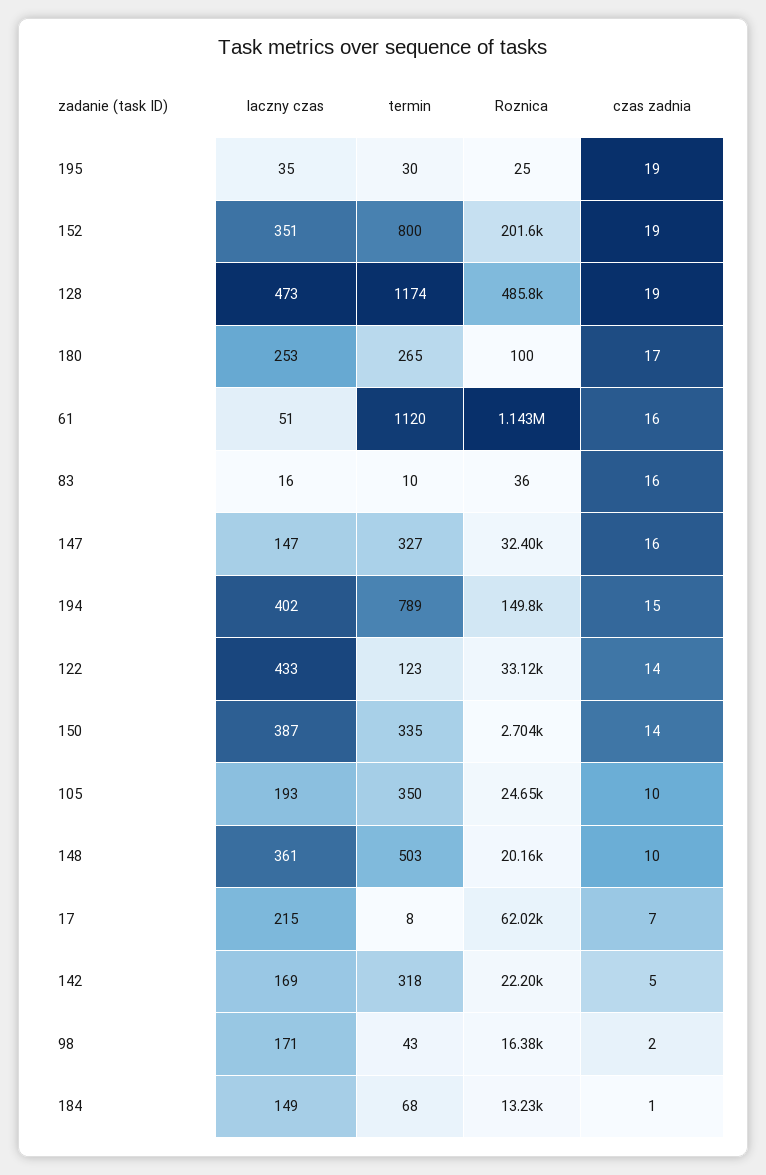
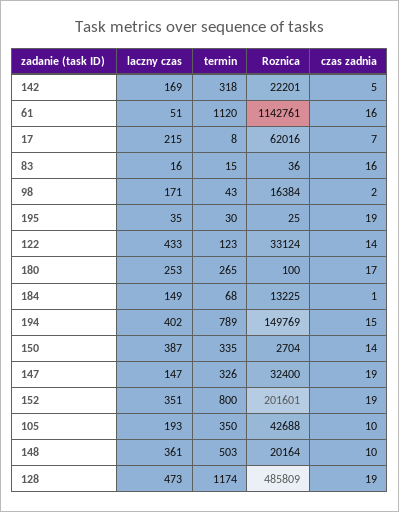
termin, 83: 10 -> 15
termin, 147: 327 -> 326
czas zadnia, 147: 16 -> 19
Roznica, 105: 24650 -> 42688

